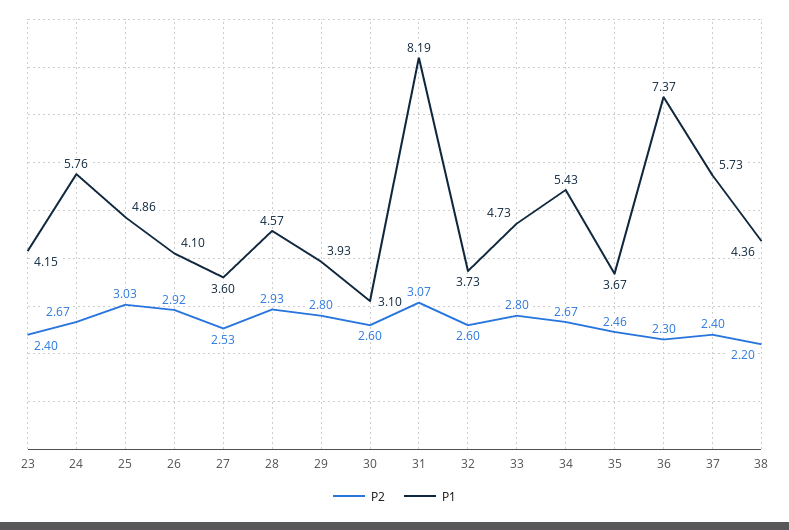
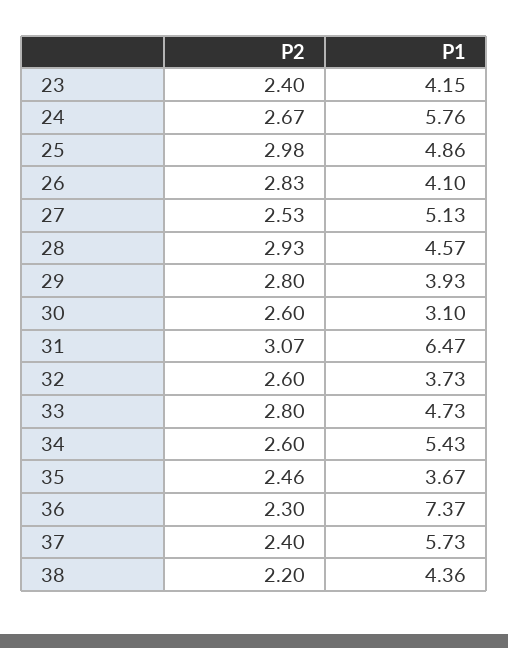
P2, 25: 3.03 -> 2.98
P2, 26: 2.92 -> 2.83
P1, 27: 3.6 -> 5.13
P1, 31: 8.19 -> 6.47
P2, 34: 2.67 -> 2.6

